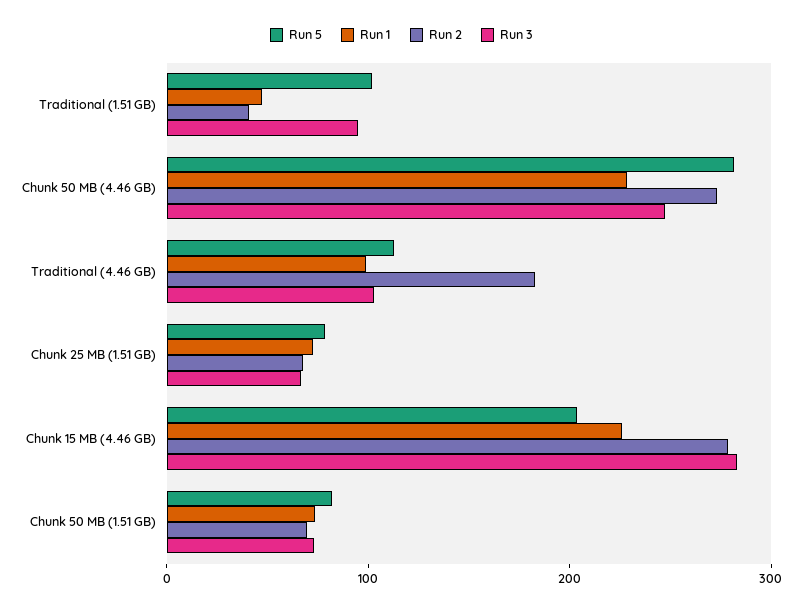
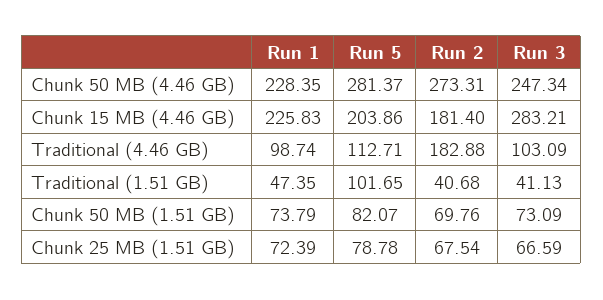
Run 3, Traditional (1.51 GB): 100 -> 41.13
Run 2, Chunk 15 MB (4.46 GB): 280 -> 181.4

